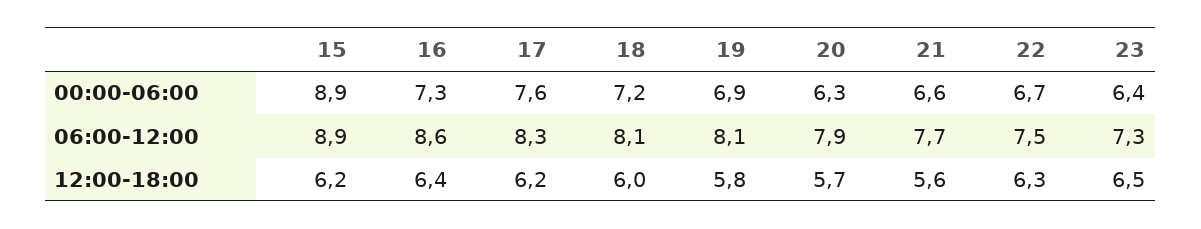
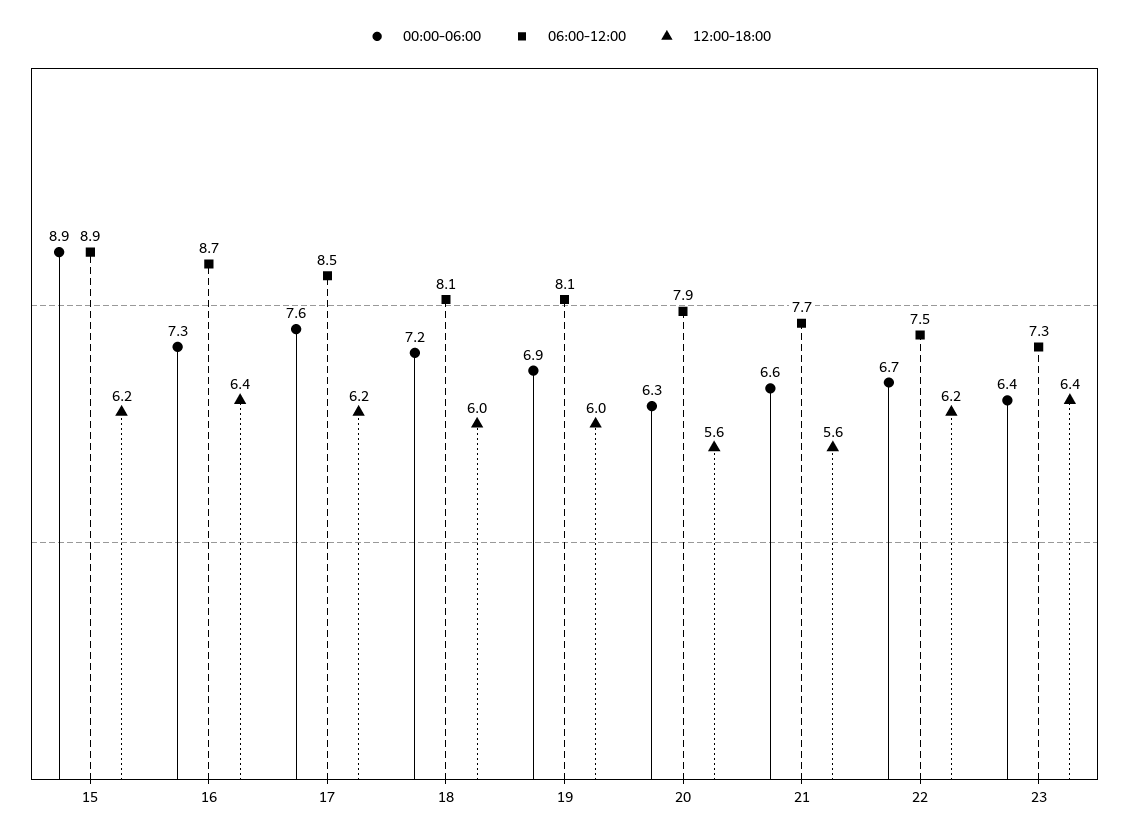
06:00-12:00, 16: 8.6 -> 8.7
06:00-12:00, 17: 8.3 -> 8.5
12:00-18:00, 19: 5.8 -> 6
12:00-18:00, 20: 5.7 -> 5.6
12:00-18:00, 22: 6.3 -> 6.2
12:00-18:00, 23: 6.5 -> 6.4

